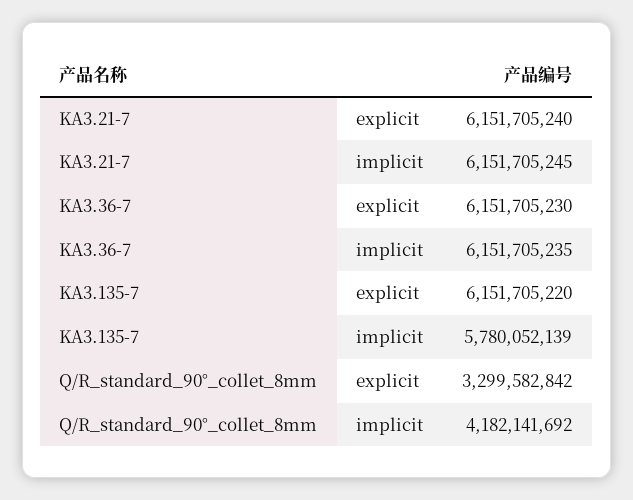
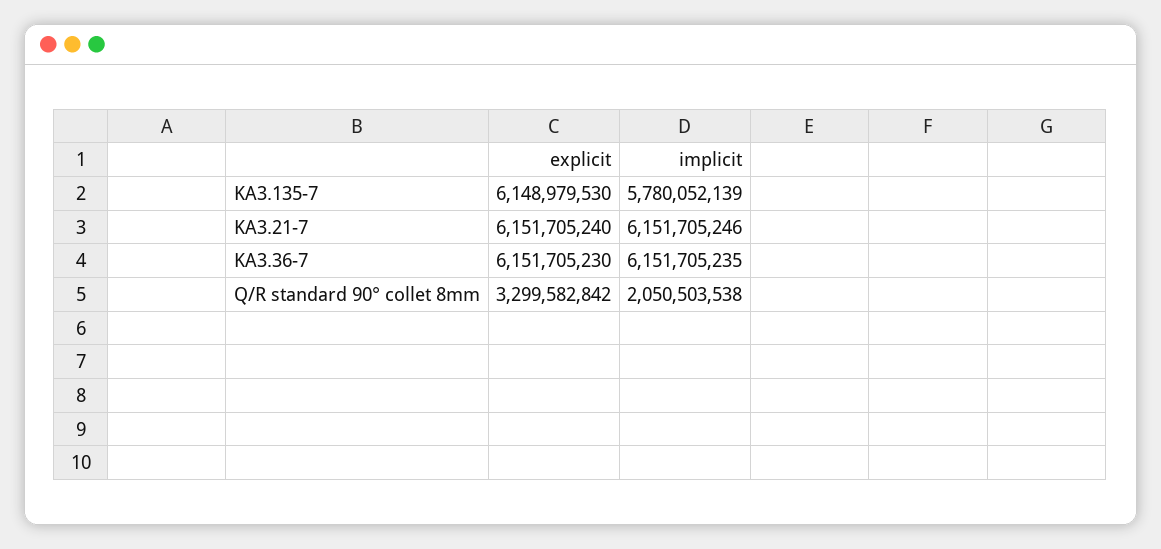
KA3.21-7, implicit: 6151705245 -> 6151705246
KA3.135-7, explicit: 6151705220 -> 6148979530
Q/R_standard_90°_collet_8mm, implicit: 4182141692 -> 2050503538

